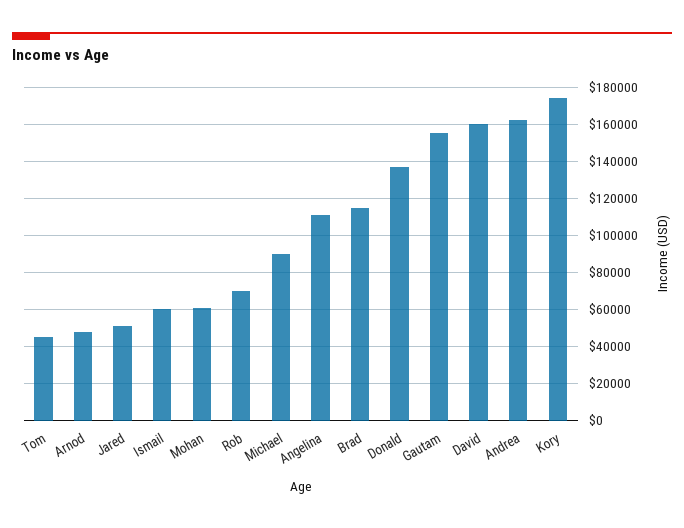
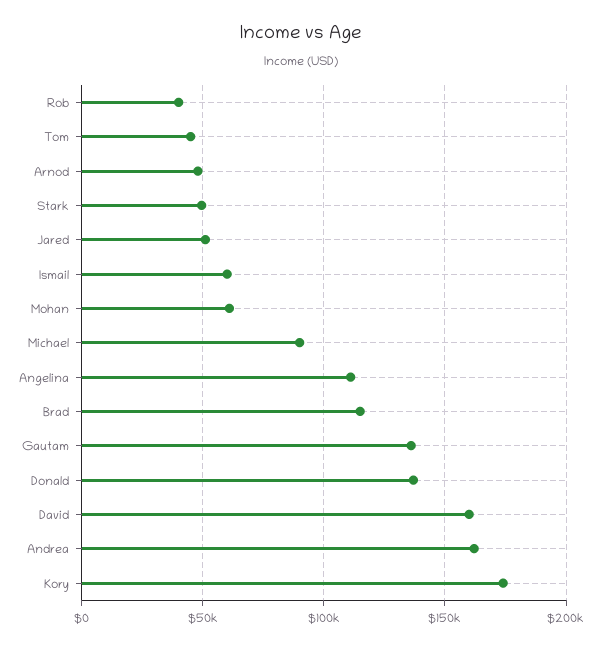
Rob: 70000 -> 40000
Gautam: 155000 -> 135000
Stark: none -> 50000

